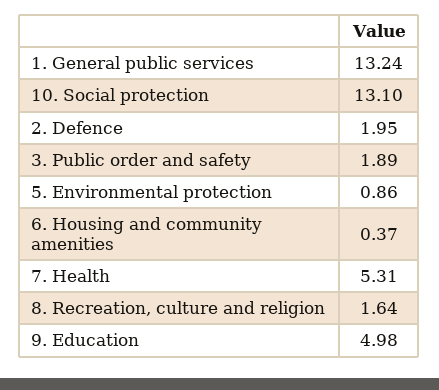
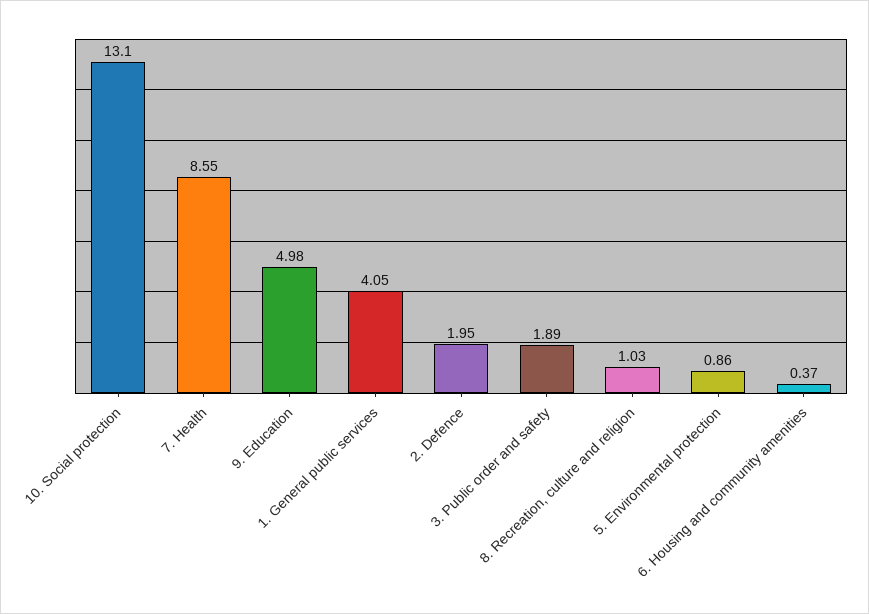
1. General public services: 13.24 -> 4.05
7. Health: 5.31 -> 8.55
8. Recreation, culture and religion: 1.64 -> 1.03

